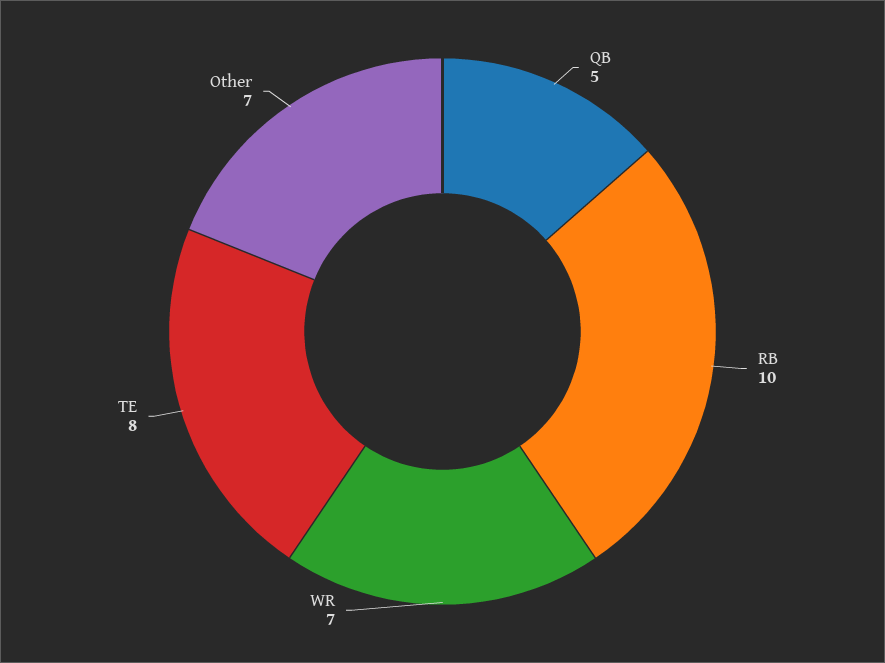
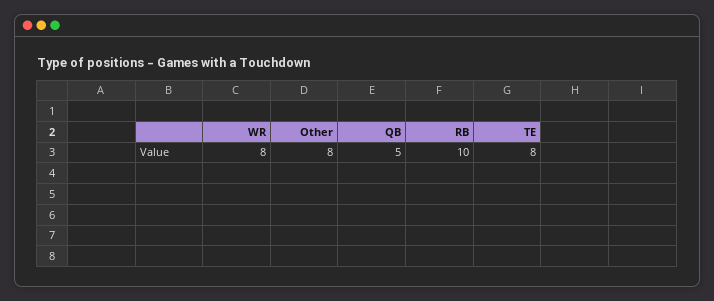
WR: 7 -> 8
Other: 7 -> 8

